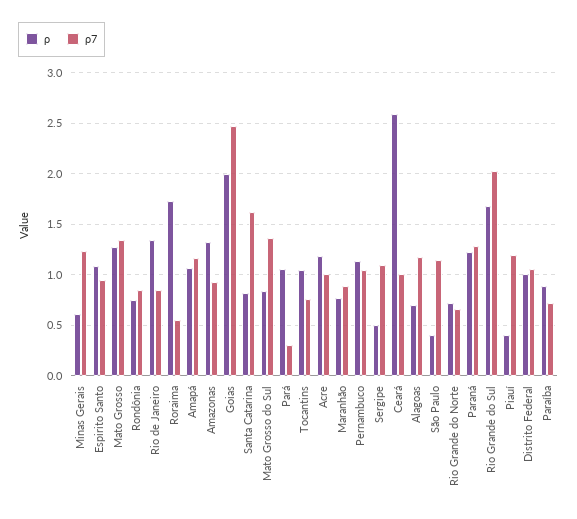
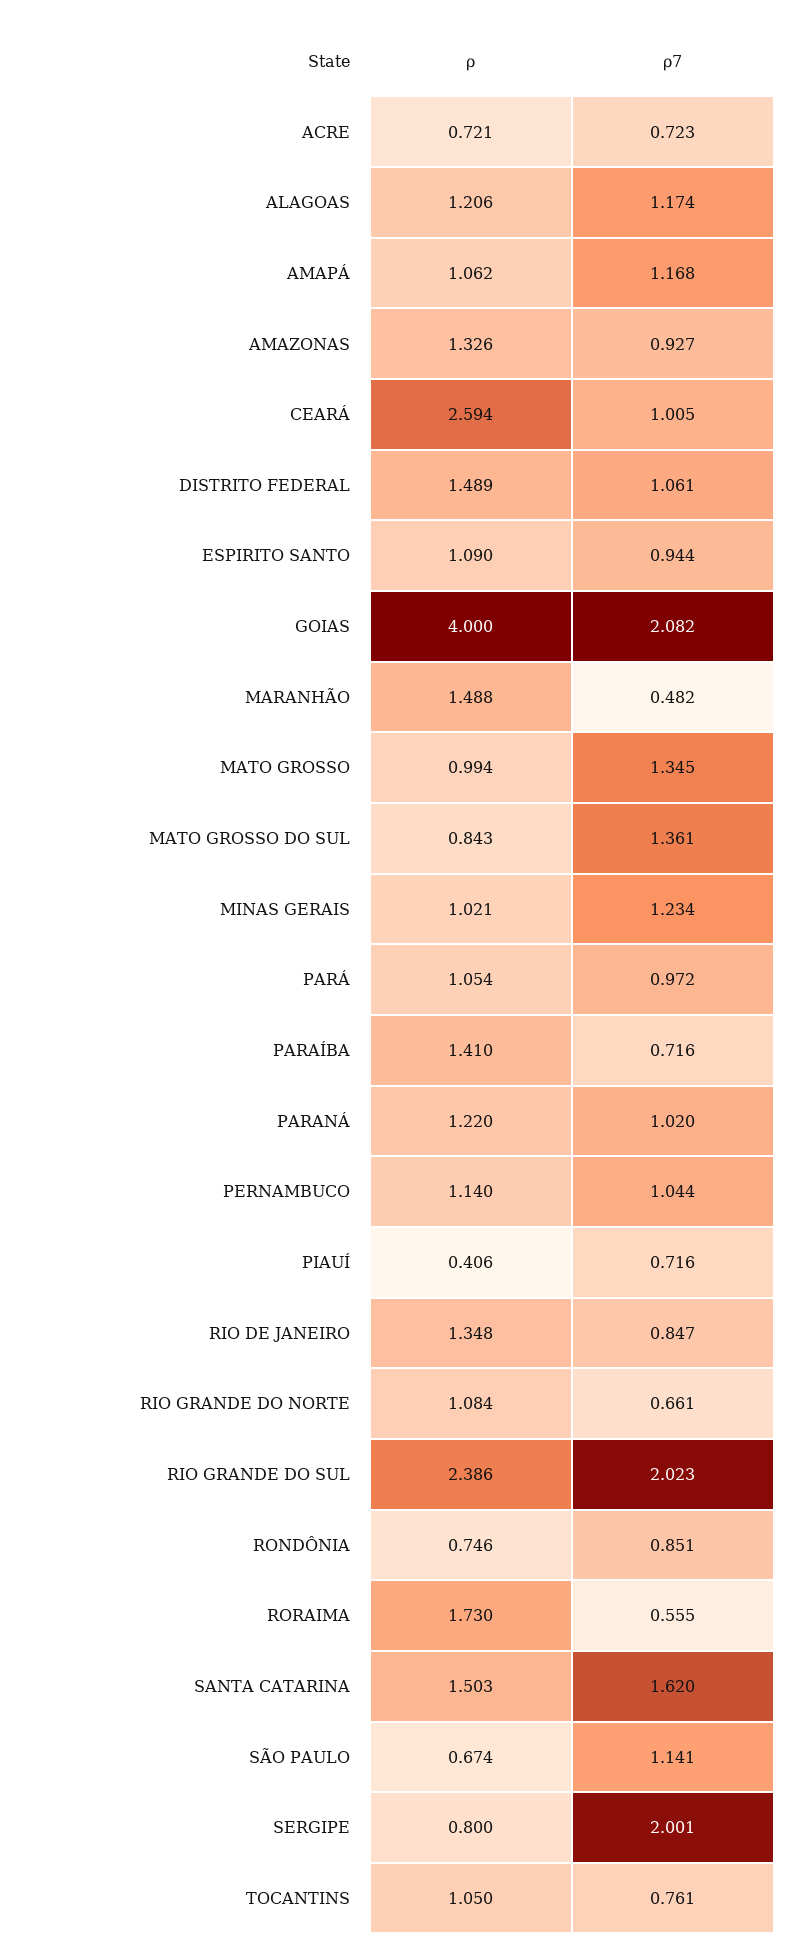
ρ, Minas Gerais: 0.6 -> 1.021
ρ, Mato Grosso: 1.3 -> 0.994
ρ, Goias: 2 -> 4
ρ7, Goias: 2.5 -> 2.082
ρ, Santa Catarina: 0.8 -> 1.503
ρ7, Pará: 0.3 -> 0.972
ρ, Acre: 1.2 -> 0.721
ρ7, Acre: 1 -> 0.723
ρ, Maranhão: 0.8 -> 1.488
ρ7, Maranhão: 0.9 -> 0.482
ρ, Sergipe: 0.5 -> 0.8
ρ7, Sergipe: 1.1 -> 2.001
ρ, Alagoas: 0.7 -> 1.206
ρ, São Paulo: 0.4 -> 0.674
ρ, Rio Grande do Norte: 0.7 -> 1.084
ρ7, Paraná: 1.3 -> 1.02
ρ, Rio Grande do Sul: 1.7 -> 2.386
ρ7, Piauí: 1.2 -> 0.716
ρ, Distrito Federal: 1 -> 1.489
ρ, Paraíba: 0.9 -> 1.41

